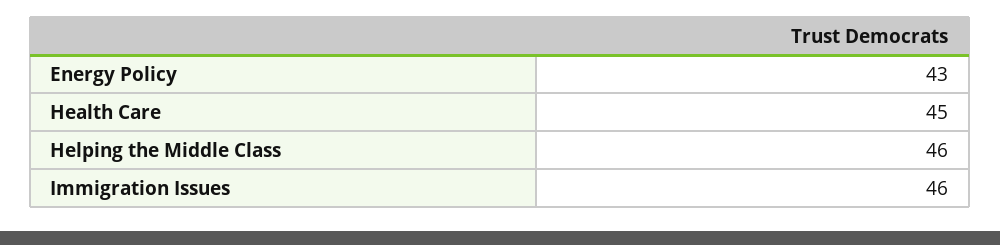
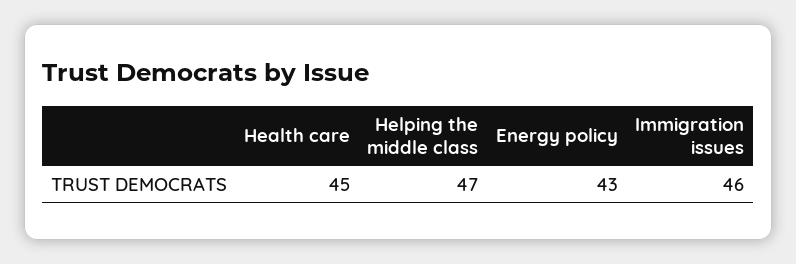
Helping the Middle Class: 46 -> 47

